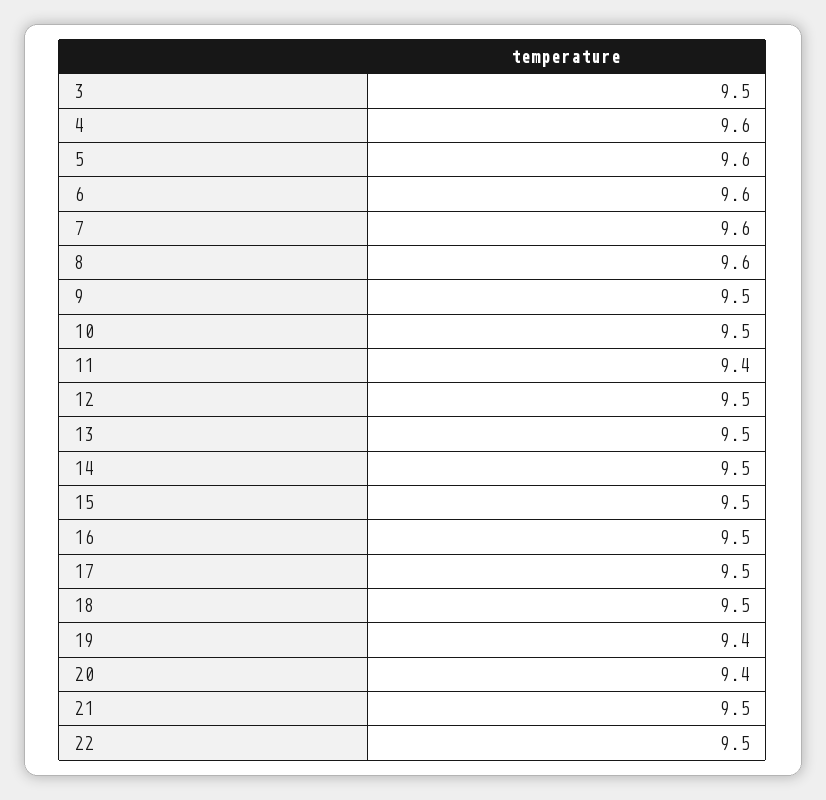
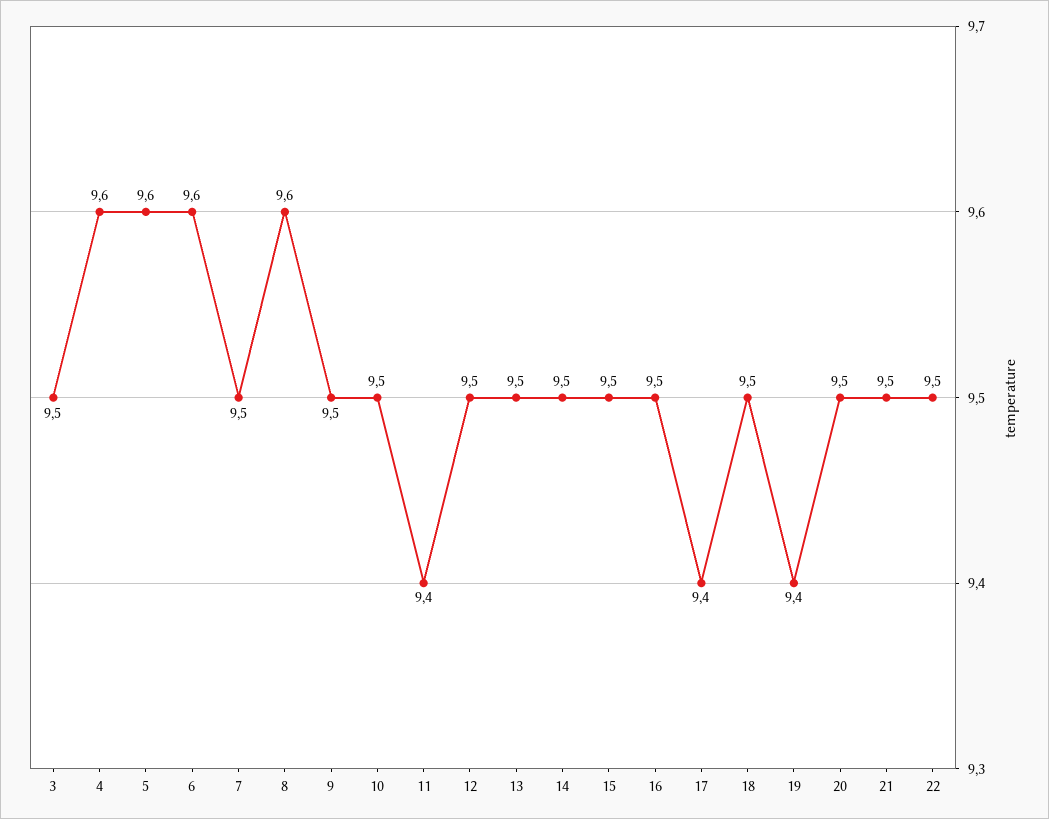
7: 9.6 -> 9.5
17: 9.5 -> 9.4
20: 9.4 -> 9.5

